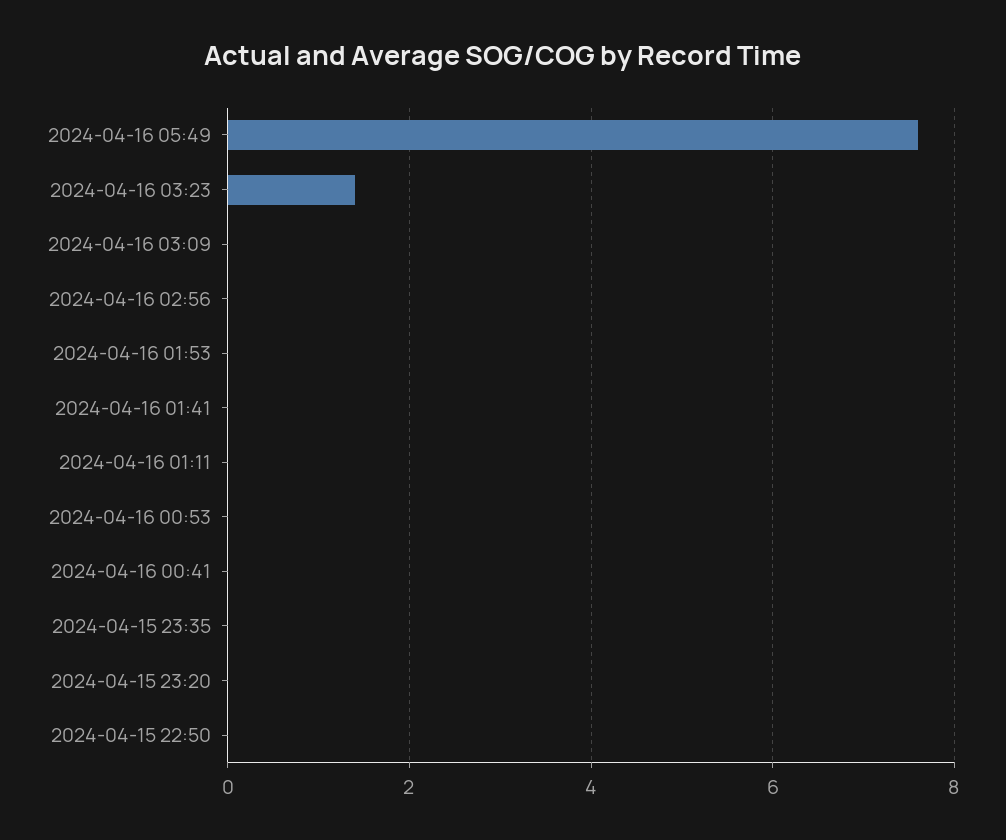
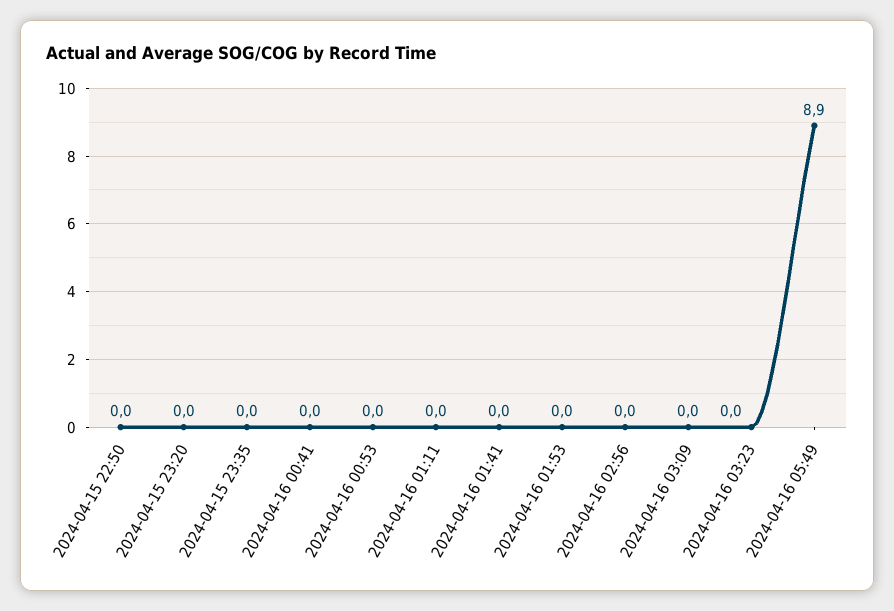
2024-04-16 05:49: 7.5 -> 8.9
2024-04-16 03:23: 1.5 -> 0

